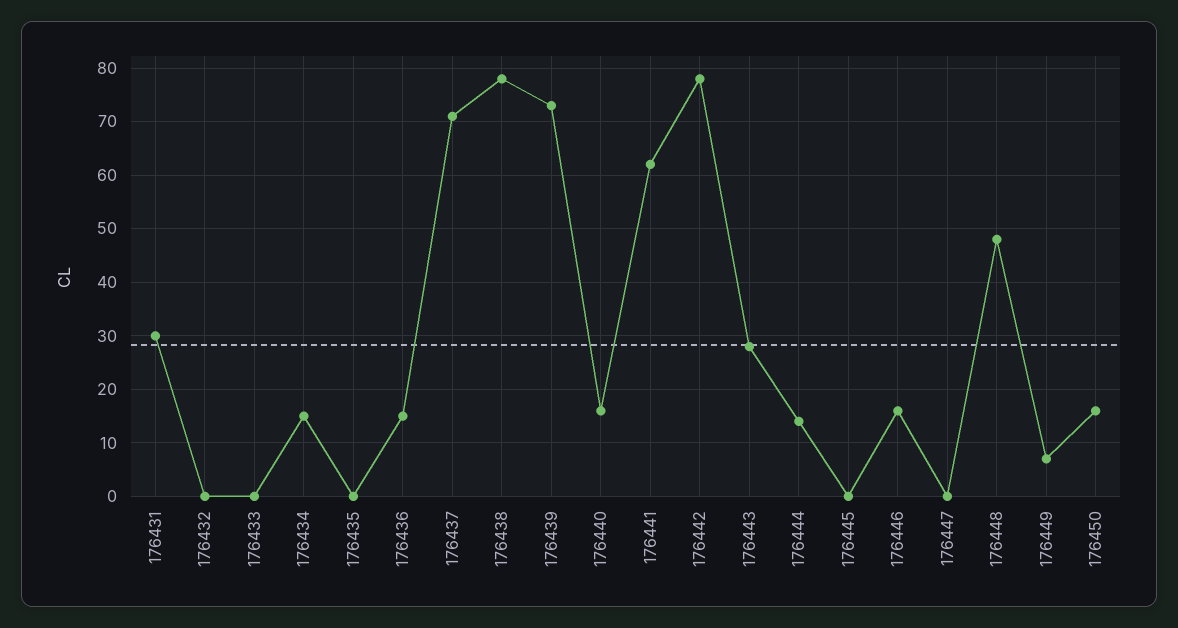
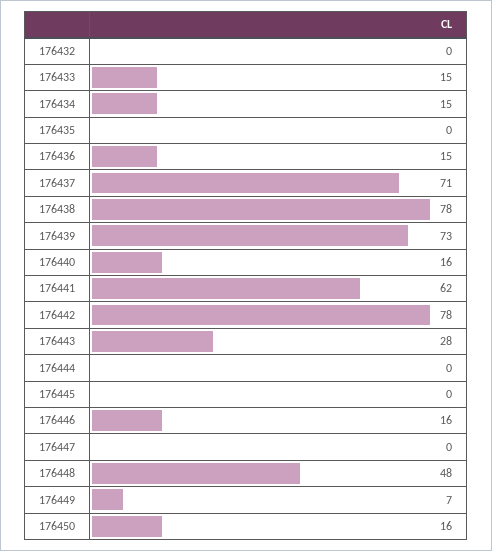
176431: 30 -> none
176433: 0 -> 15
176444: 15 -> 0

